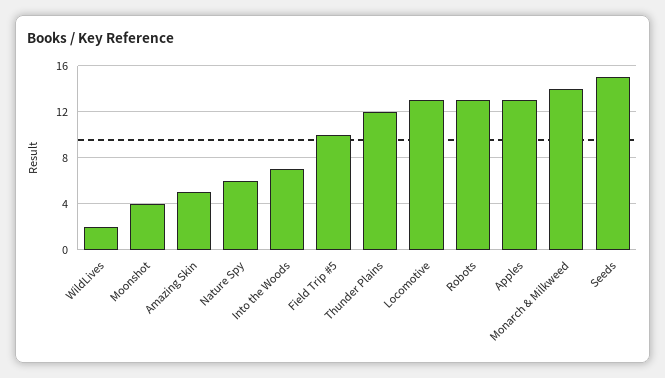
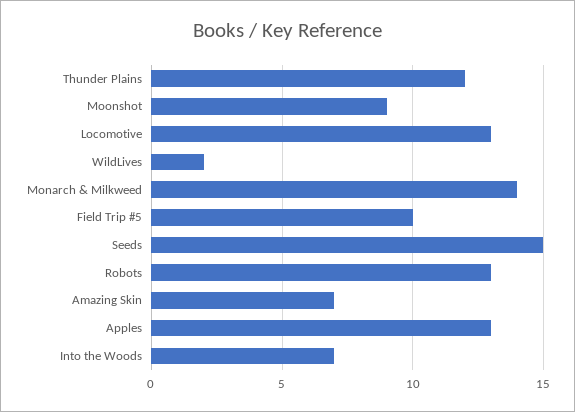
Moonshot: 4 -> 9
Amazing Skin: 5 -> 7
Nature Spy: 6 -> none

